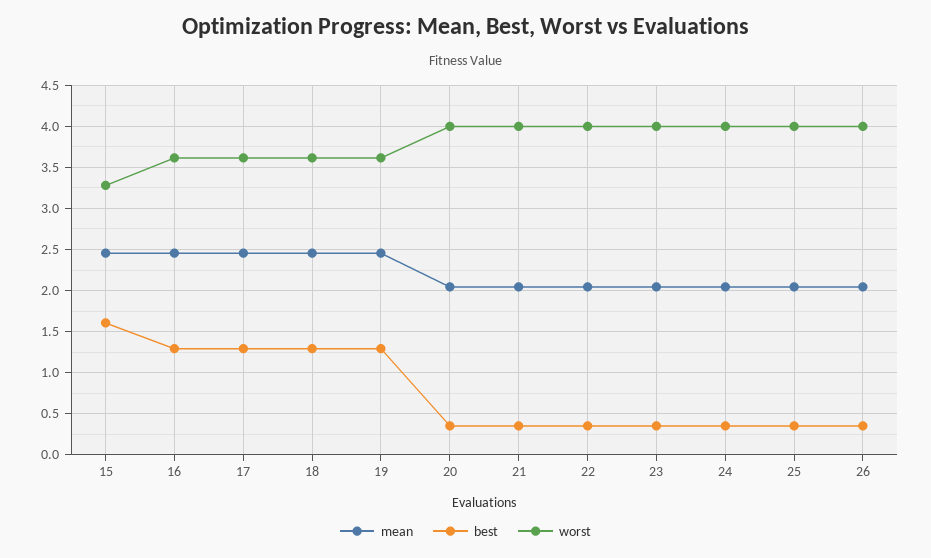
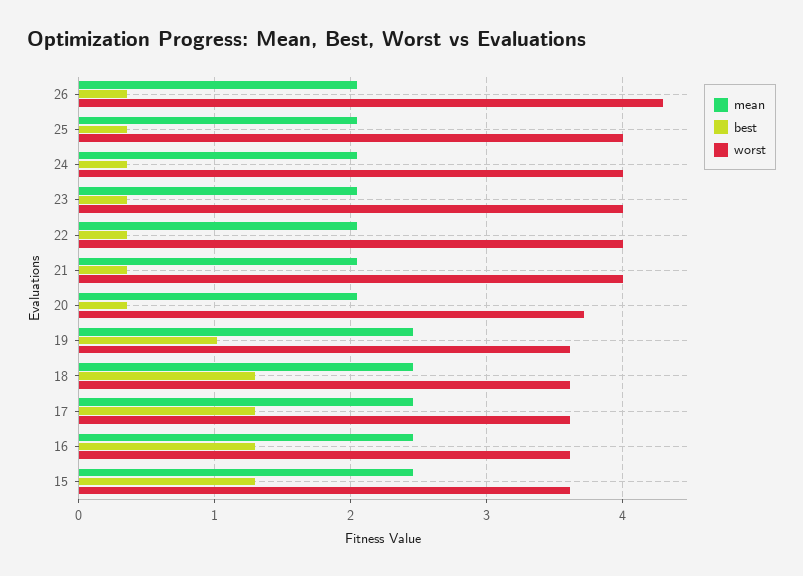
best, 15: 1.6 -> 1.3
worst, 15: 3.3 -> 3.6
best, 19: 1.3 -> 1
worst, 20: 4 -> 3.7
worst, 26: 4 -> 4.3

